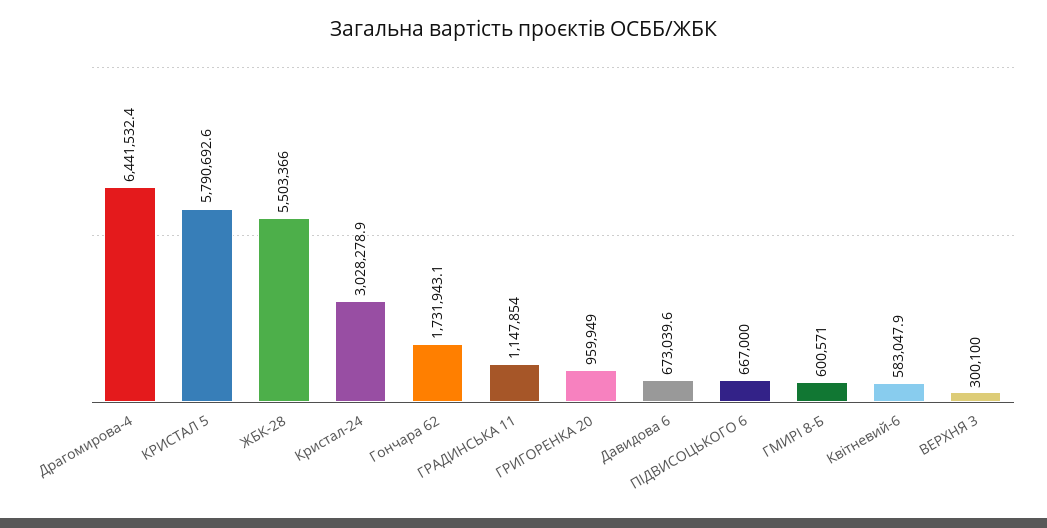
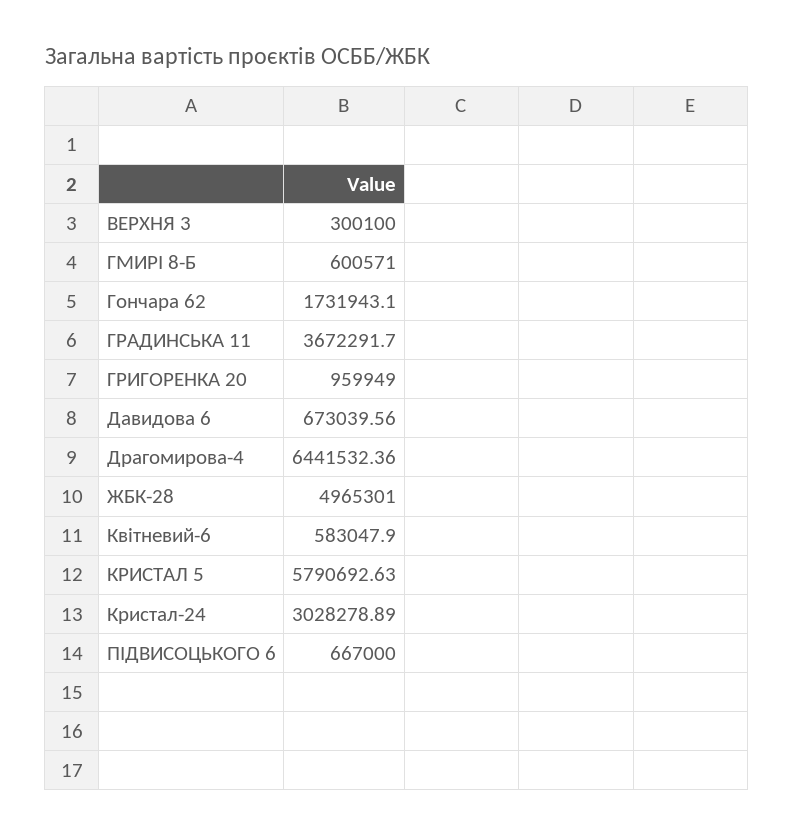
ЖБК-28: 5503366 -> 4965301
ГРАДИНСЬКА 11: 1147854 -> 3672291.7

